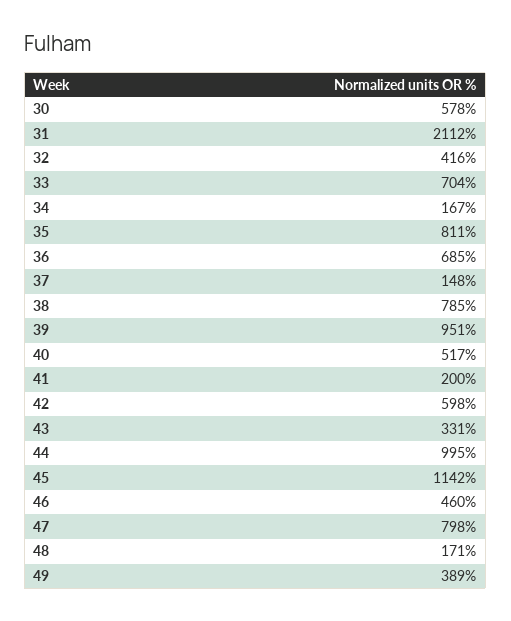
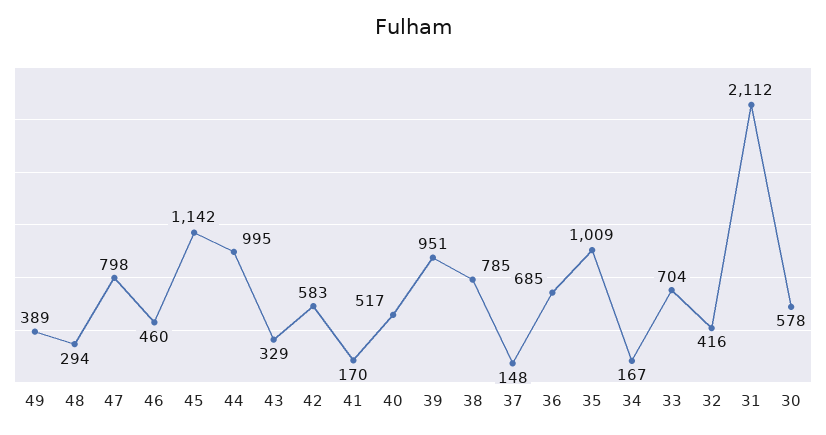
35: 811 -> 1009
41: 200 -> 170
42: 598 -> 583
43: 331 -> 329
48: 171 -> 294

